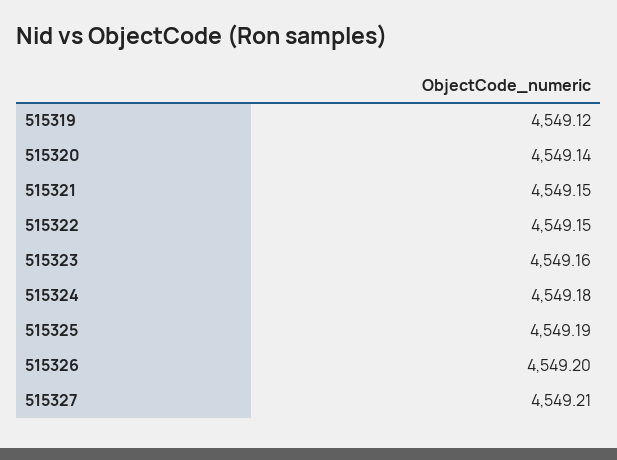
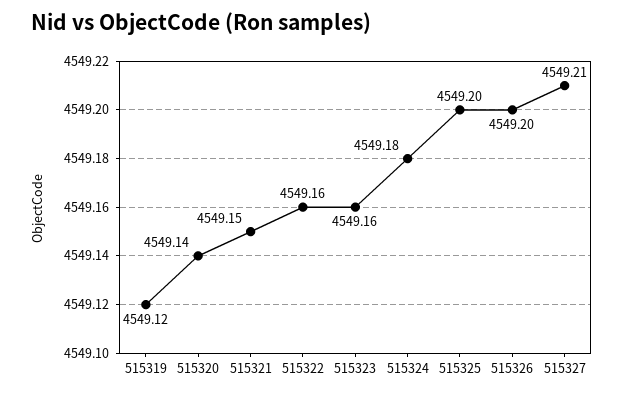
515322: 4549.15 -> 4549.16
515325: 4549.19 -> 4549.2

